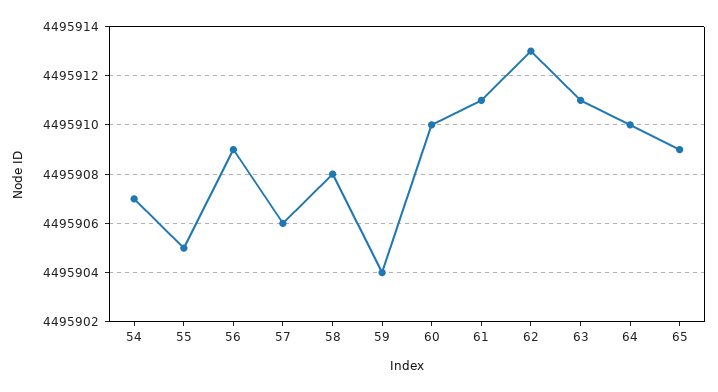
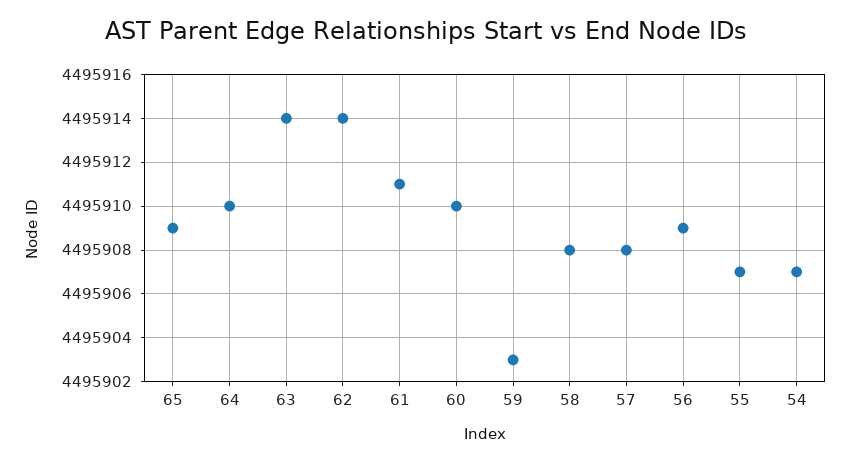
55: 4495905 -> 4495907
57: 4495906 -> 4495908
59: 4495904 -> 4495903
62: 4495913 -> 4495914
63: 4495911 -> 4495914

